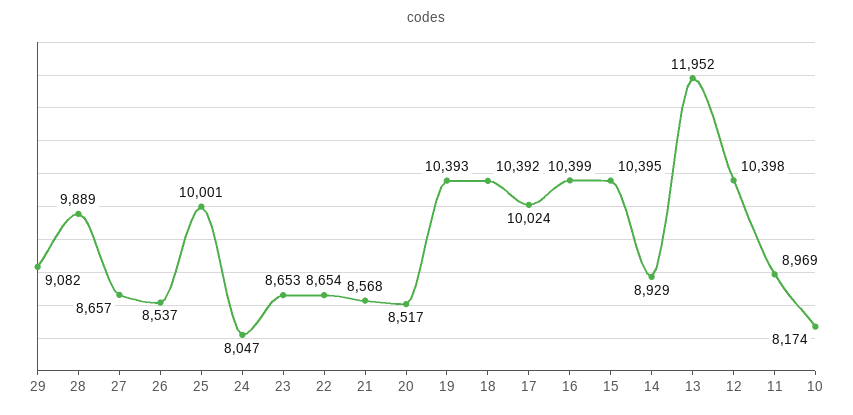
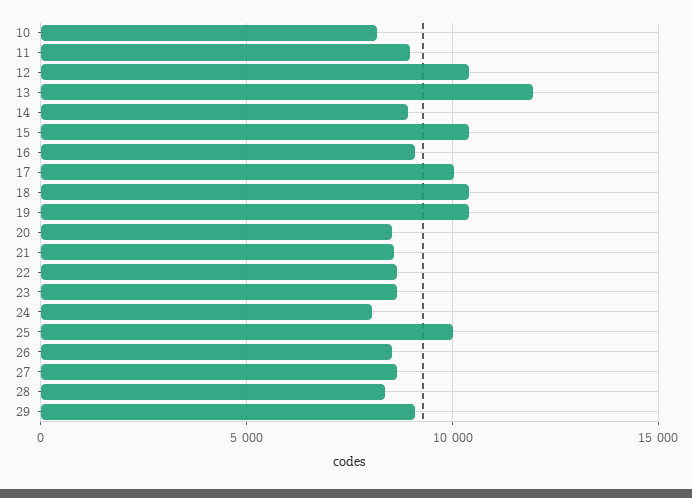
28: 9889 -> 8500
16: 10399 -> 9000

